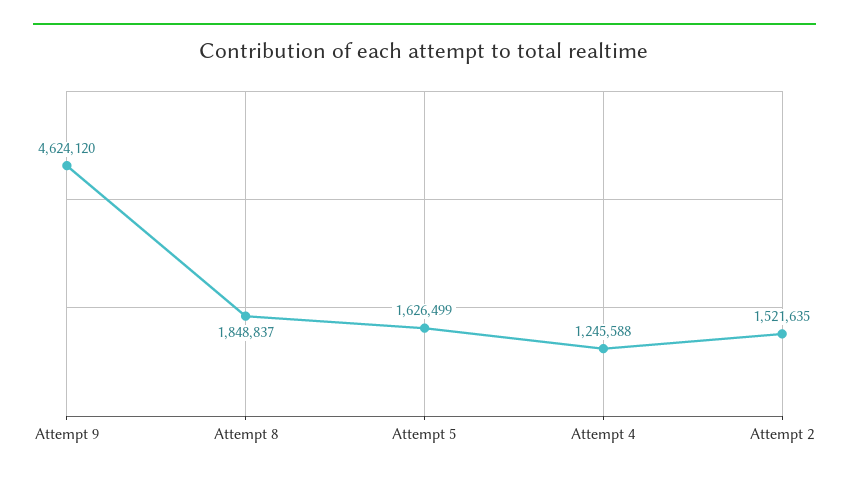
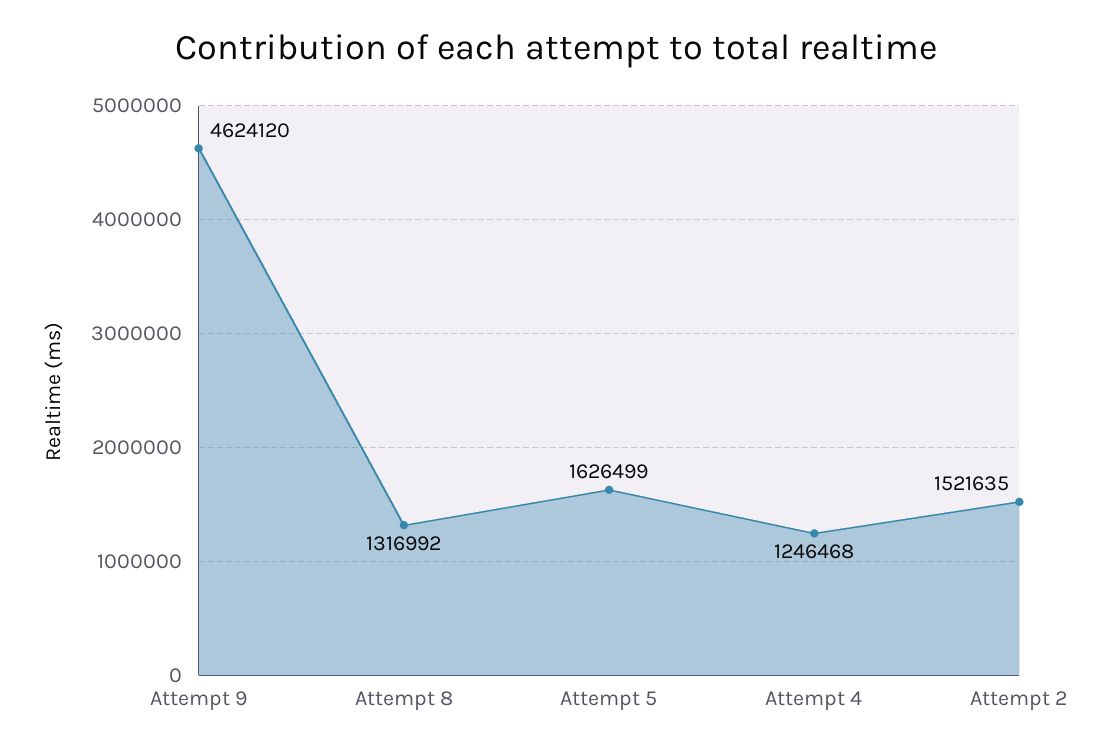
Attempt 8: 1848837 -> 1316992
Attempt 4: 1245588 -> 1246468

